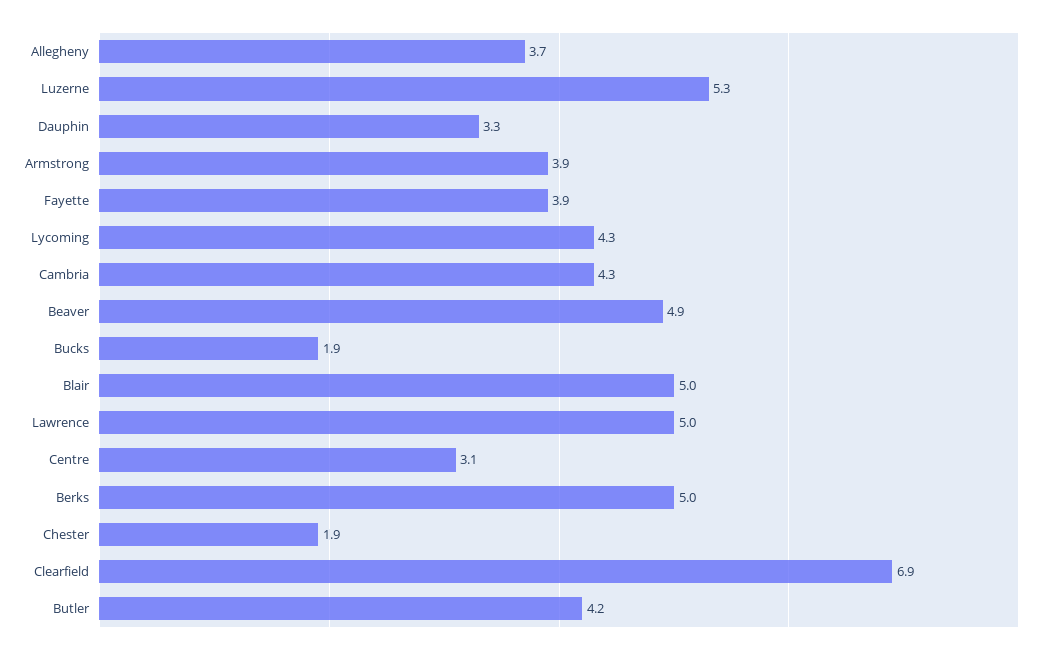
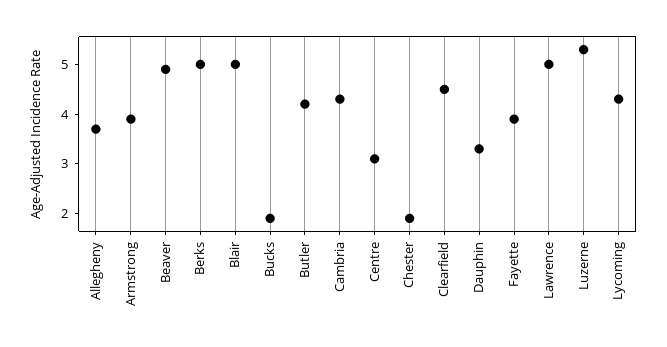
Clearfield: 6.9 -> 4.5

